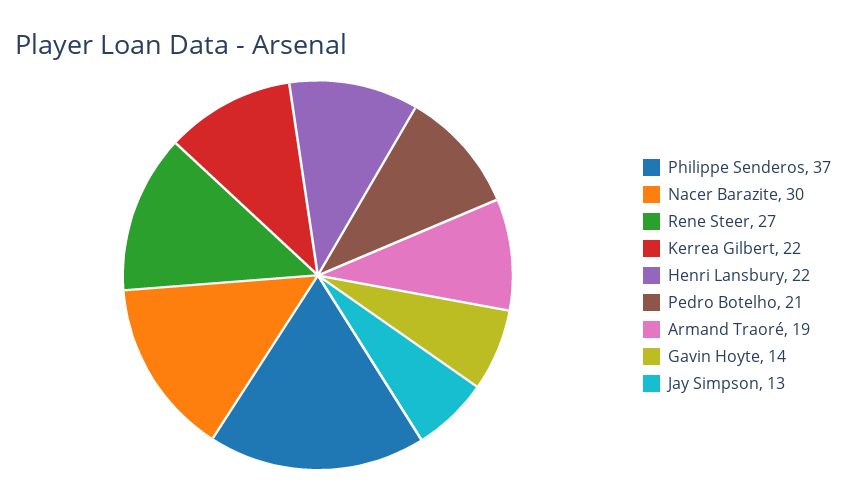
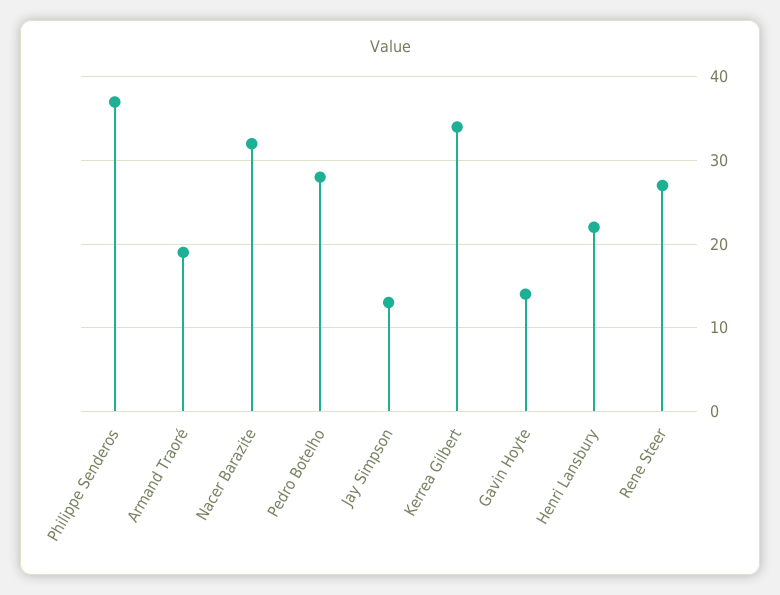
Nacer Barazite: 30 -> 32
Kerrea Gilbert: 22 -> 34
Pedro Botelho: 21 -> 28

